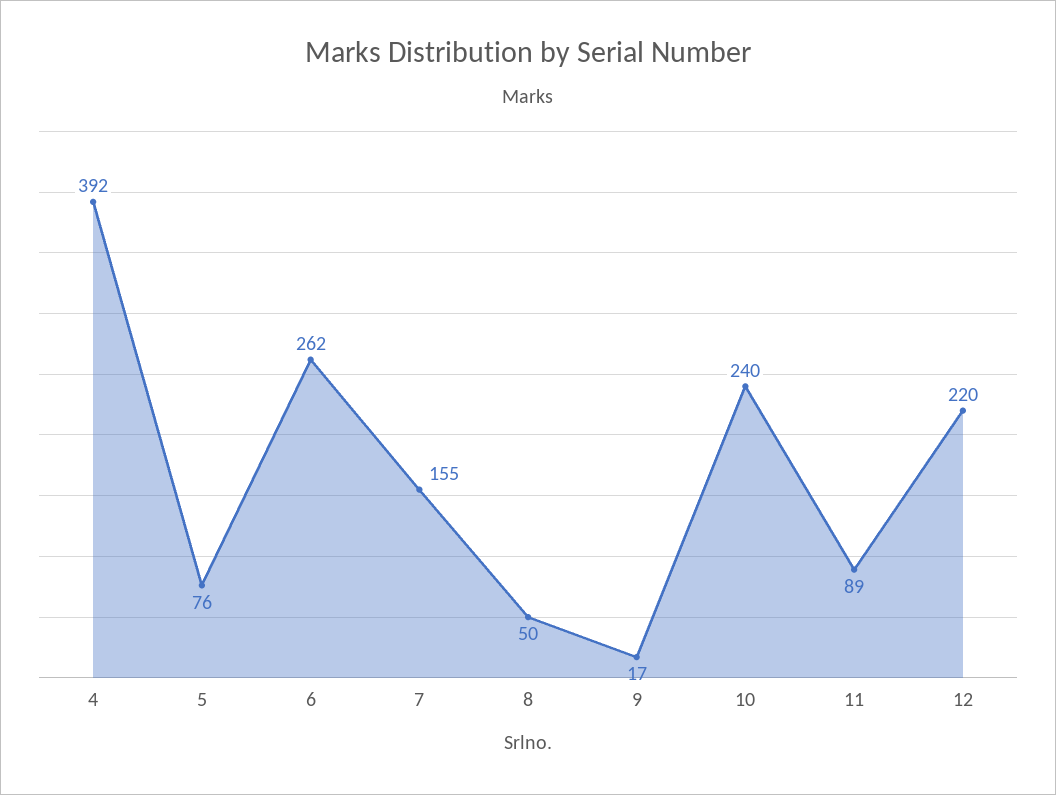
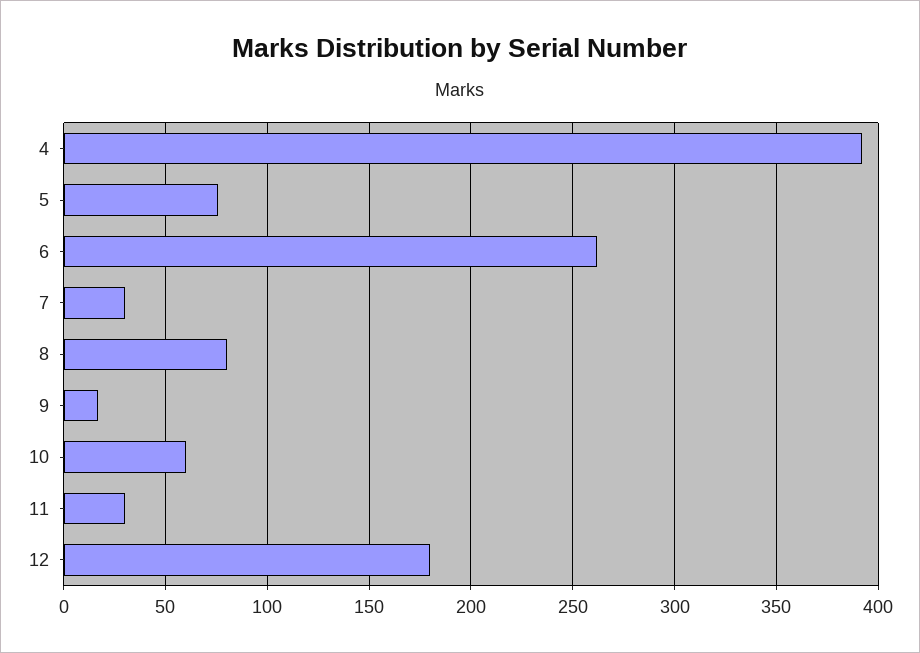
7: 155 -> 30
8: 50 -> 80
10: 240 -> 60
11: 89 -> 30
12: 220 -> 180

